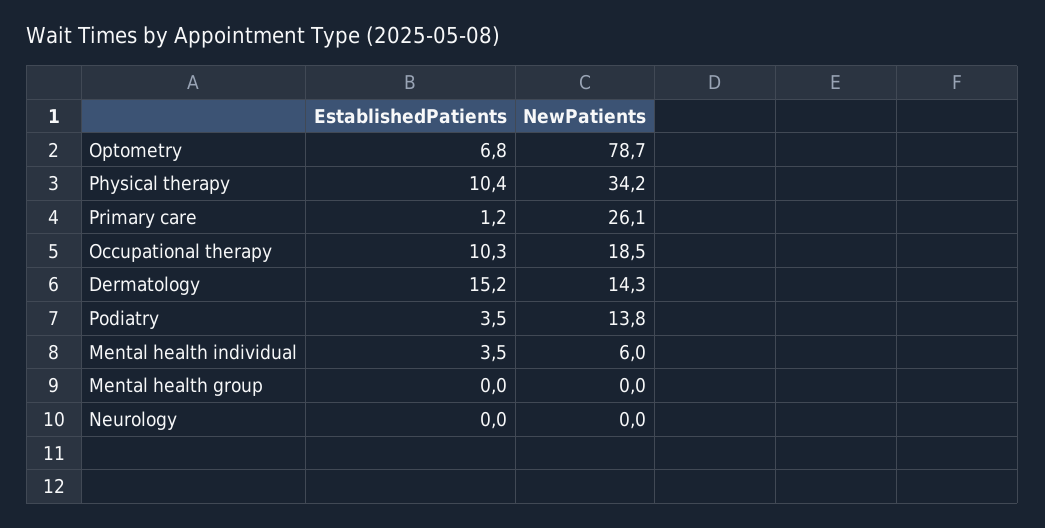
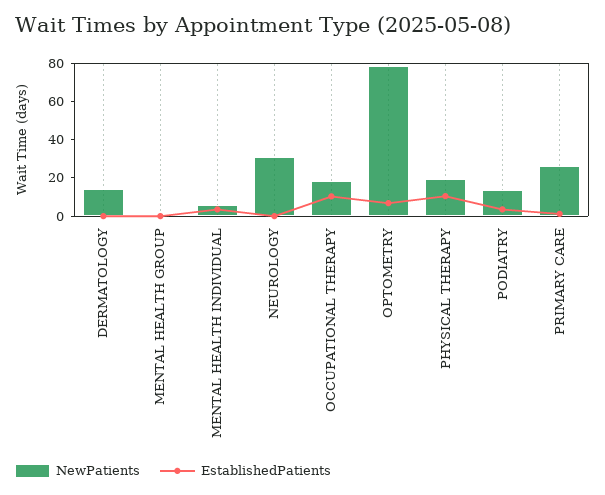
NewPatients, Physical therapy: 34.2 -> 20
EstablishedPatients, Dermatology: 15.2 -> 0
NewPatients, Neurology: 0 -> 30

